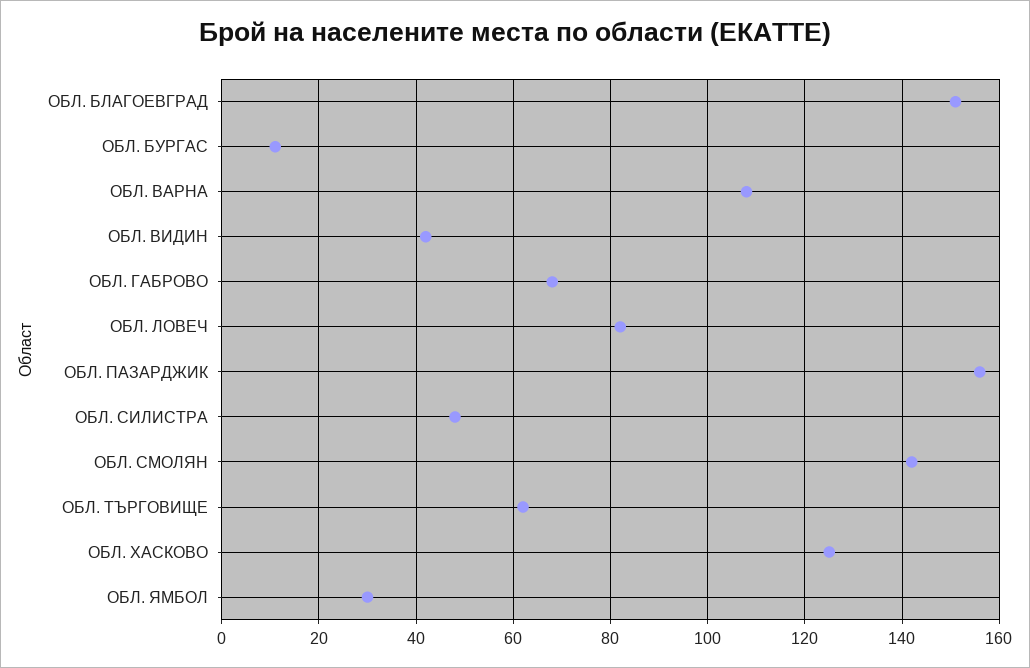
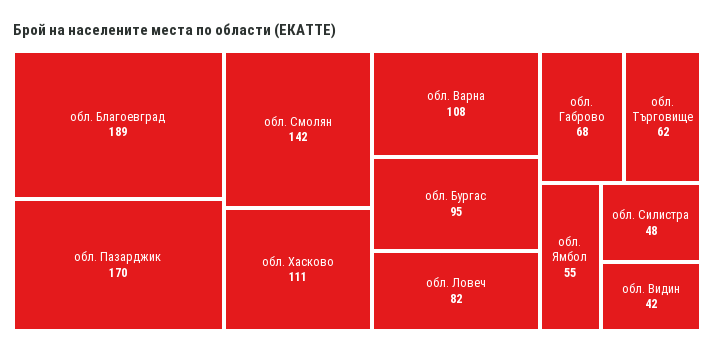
ОБЛ. БЛАГОЕВГРАД: 150 -> 189
ОБЛ. БУРГАС: 10 -> 95
ОБЛ. ПАЗАРДЖИК: 155 -> 170
ОБЛ. ХАСКОВО: 125 -> 111
ОБЛ. ЯМБОЛ: 30 -> 55

